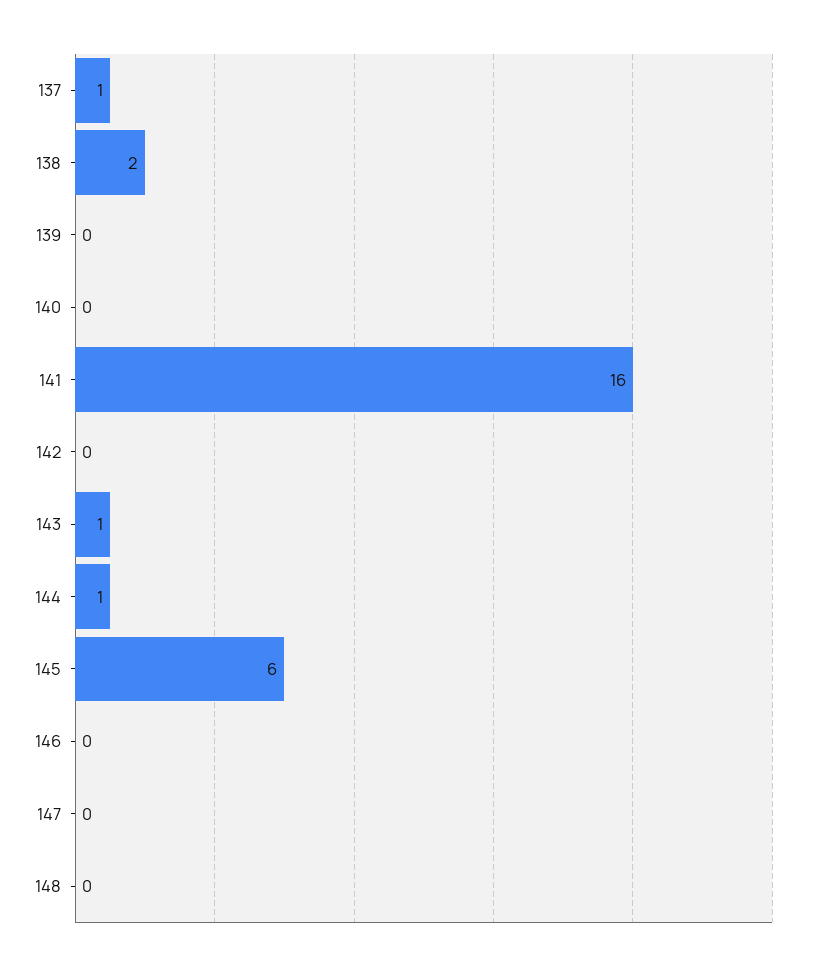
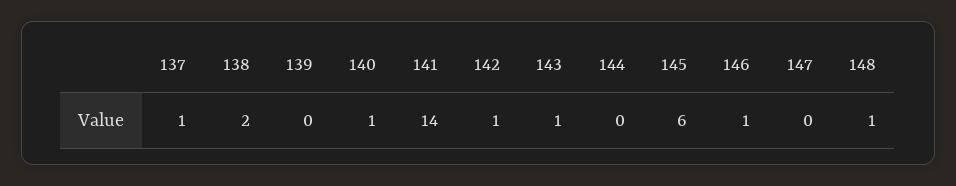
140: 0 -> 1
141: 16 -> 14
142: 0 -> 1
144: 1 -> 0
146: 0 -> 1
148: 0 -> 1

